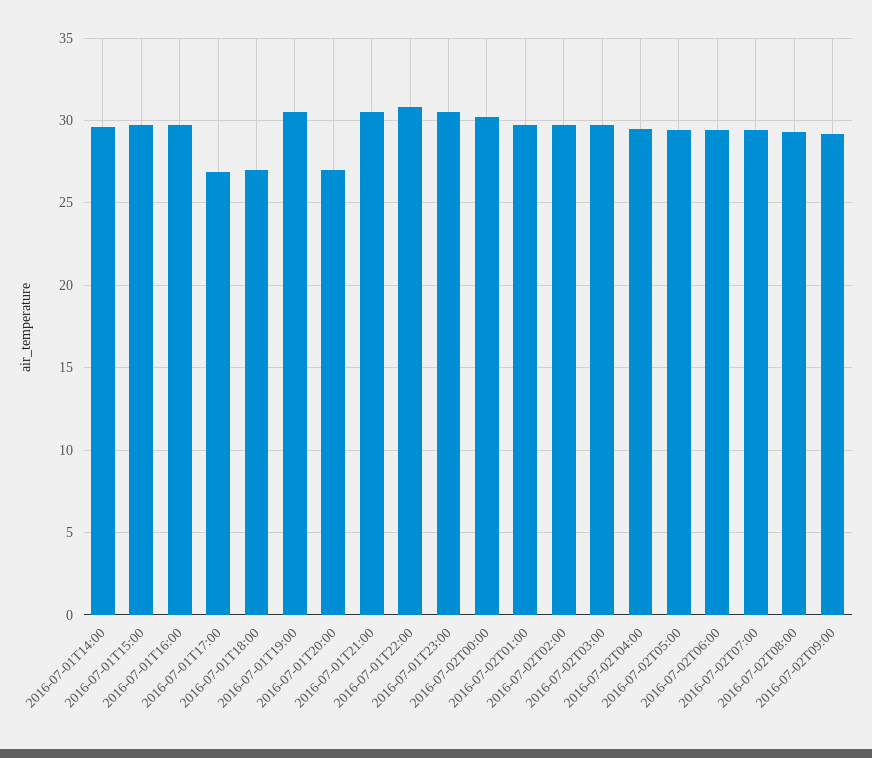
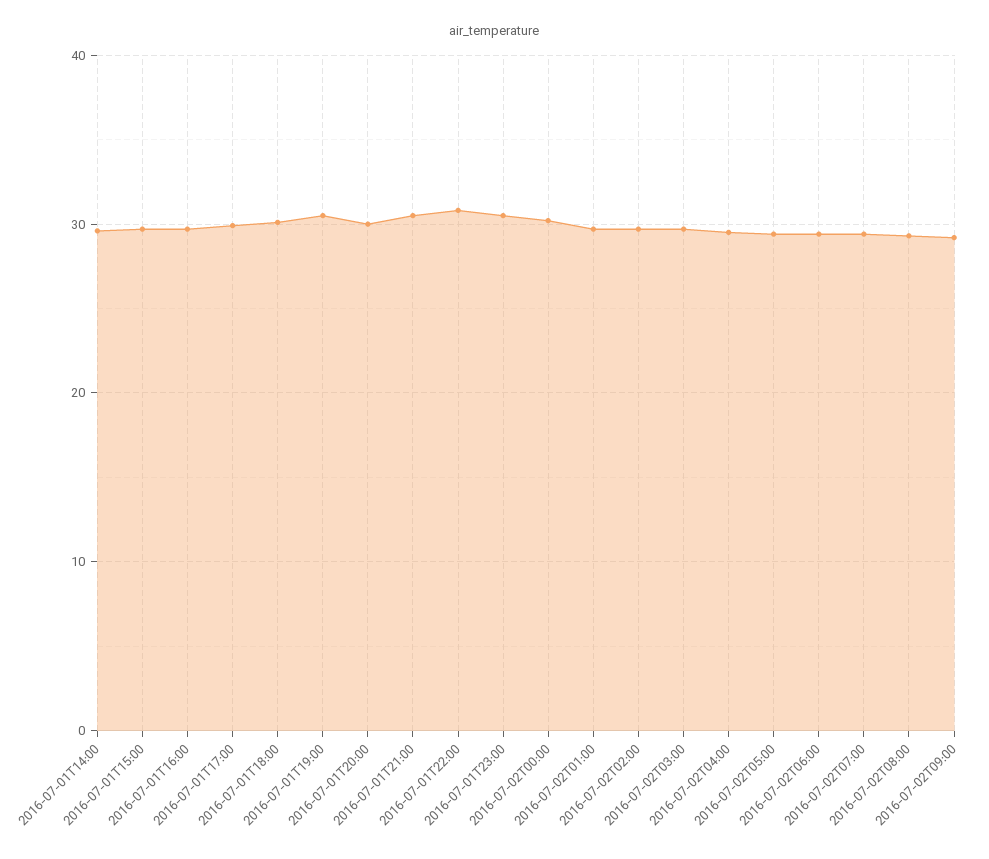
2016-07-01T17:00: 27 -> 30
2016-07-01T18:00: 27 -> 30
2016-07-01T20:00: 27 -> 30

